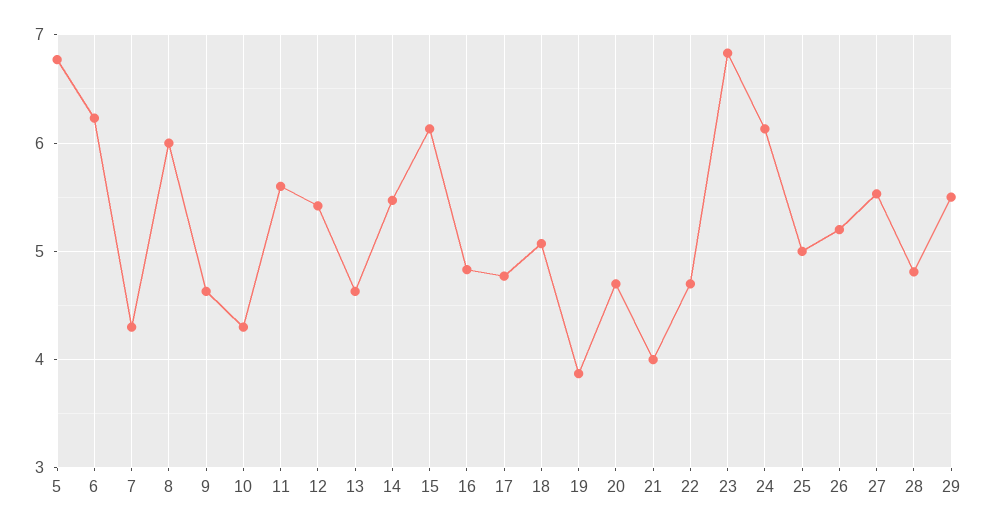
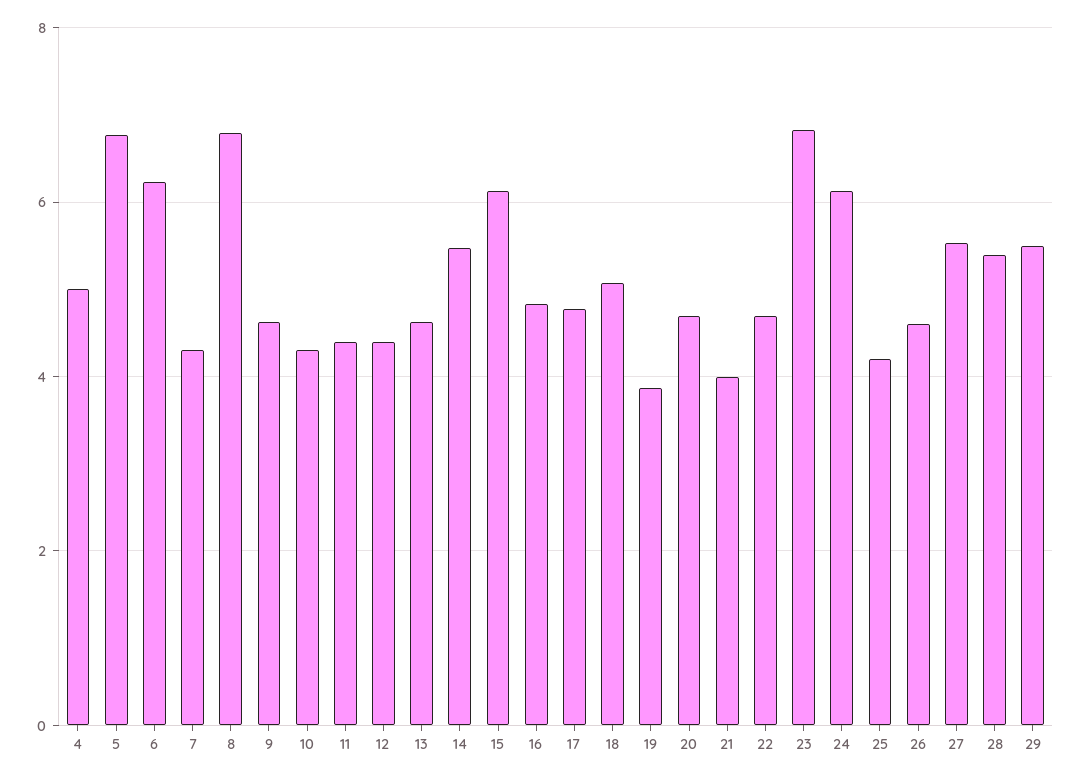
8: 6 -> 6.8
11: 5.6 -> 4.4
12: 5.4 -> 4.4
25: 5 -> 4.2
26: 5.2 -> 4.6
28: 4.8 -> 5.4
4: none -> 5

